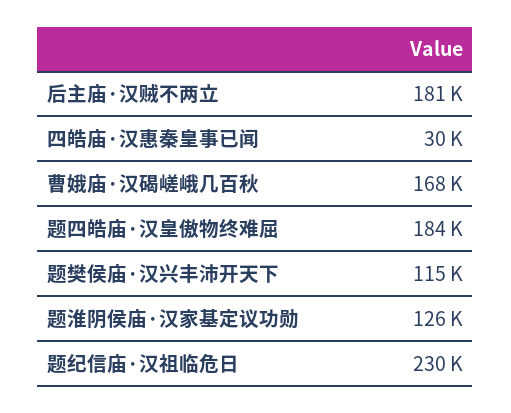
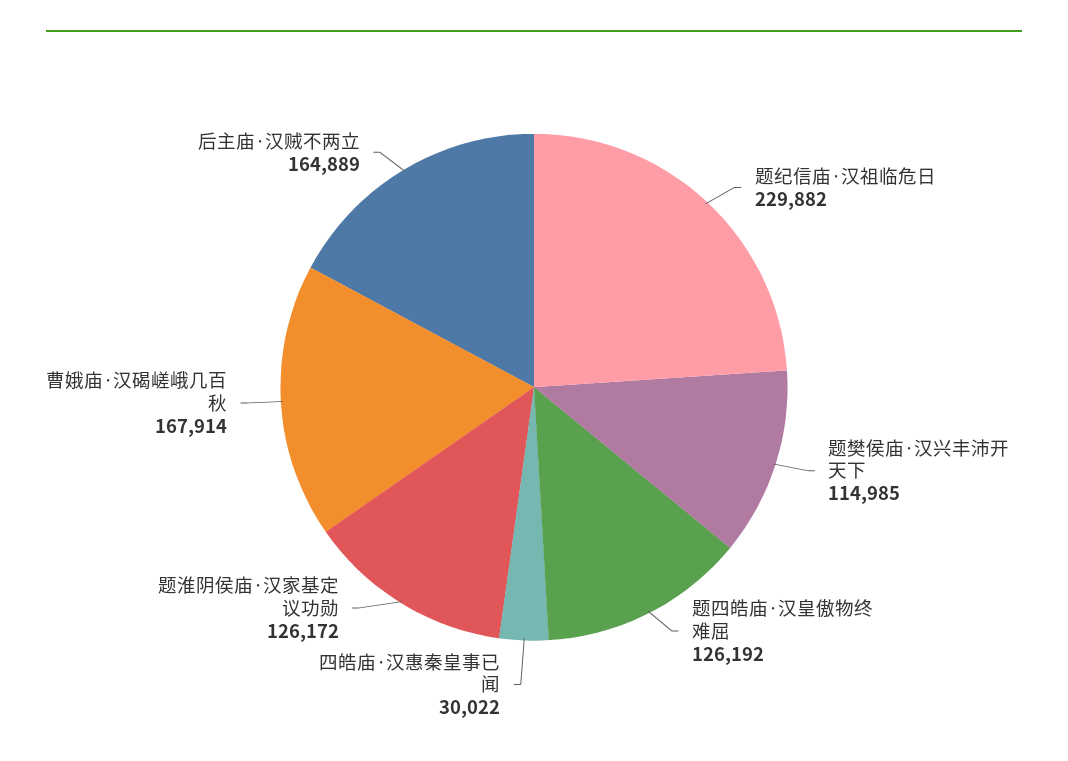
后主庙·汉贼不两立: 181000 -> 164889
题四皓庙·汉皇傲物终难屈: 184000 -> 126192

